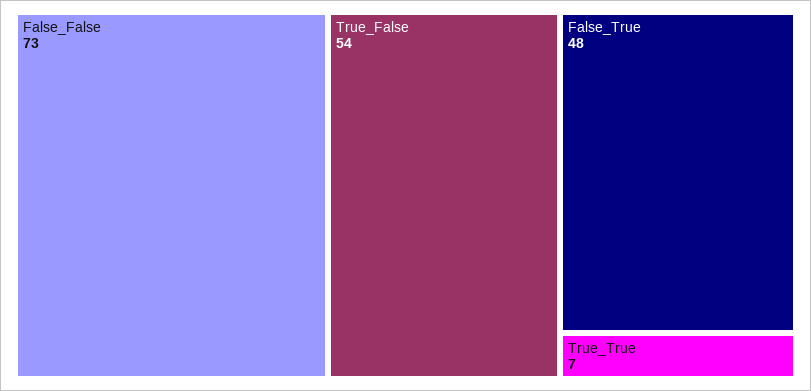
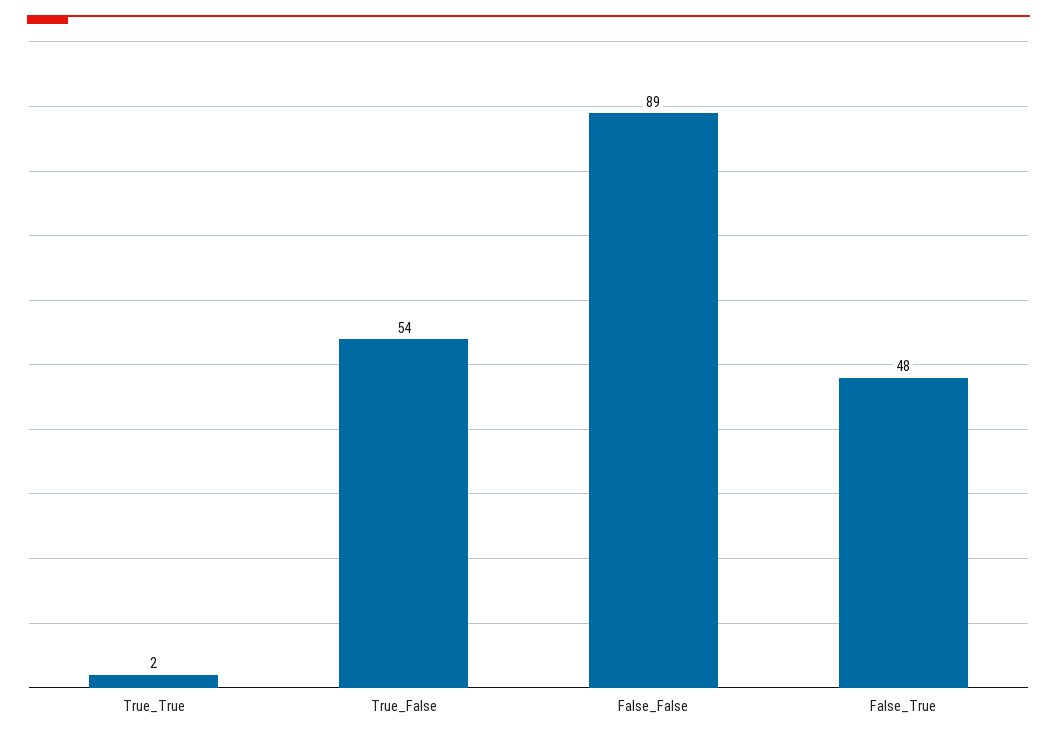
False_False: 73 -> 89
True_True: 7 -> 2

